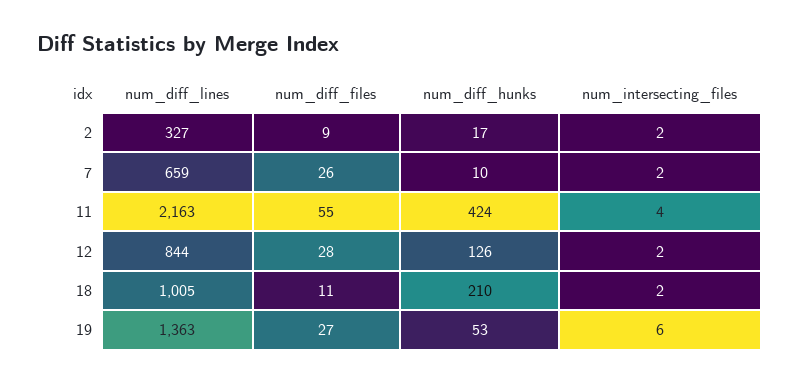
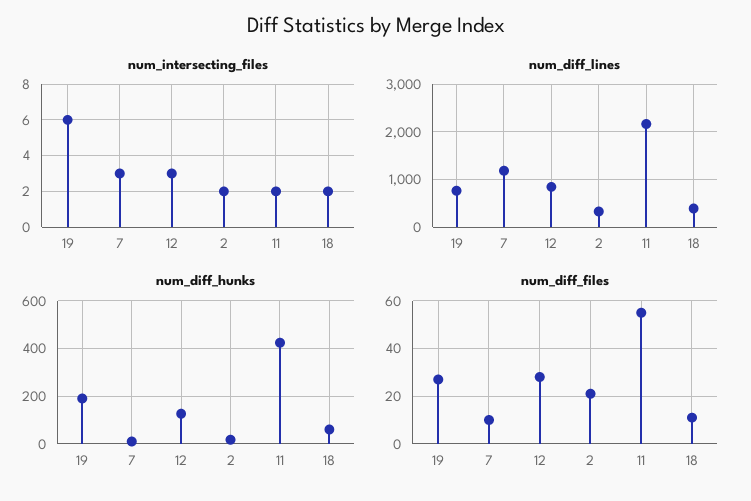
num_diff_files, 2: 9 -> 20
num_diff_lines, 7: 659 -> 1200
num_diff_files, 7: 26 -> 10
num_intersecting_files, 7: 2 -> 3
num_intersecting_files, 11: 4 -> 2
num_intersecting_files, 12: 2 -> 3
num_diff_lines, 18: 1005 -> 400
num_diff_hunks, 18: 210 -> 50
num_diff_lines, 19: 1363 -> 800
num_diff_hunks, 19: 53 -> 200

